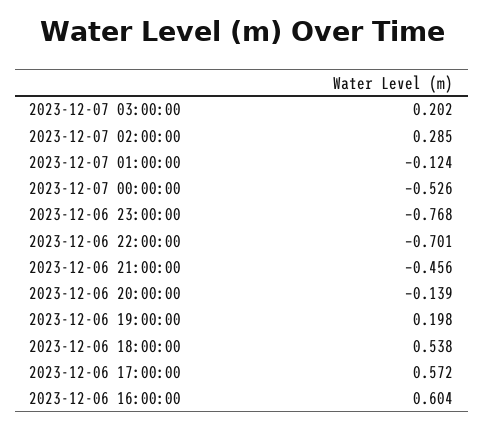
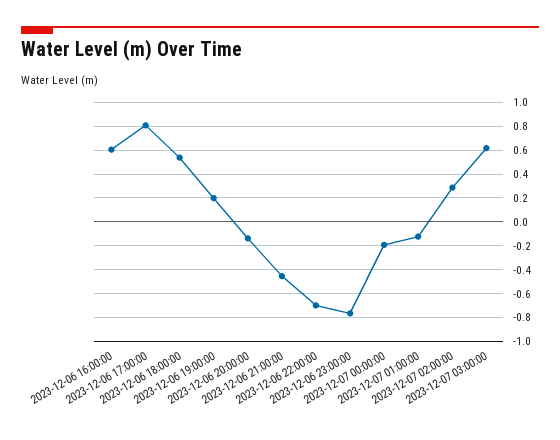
2023-12-07 03:00:00: 0.202 -> 0.6
2023-12-07 00:00:00: -0.526 -> -0.2
2023-12-06 17:00:00: 0.572 -> 0.8

